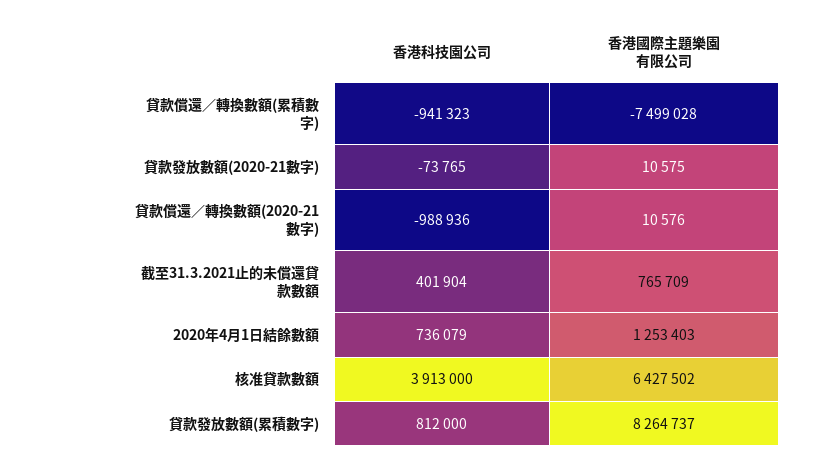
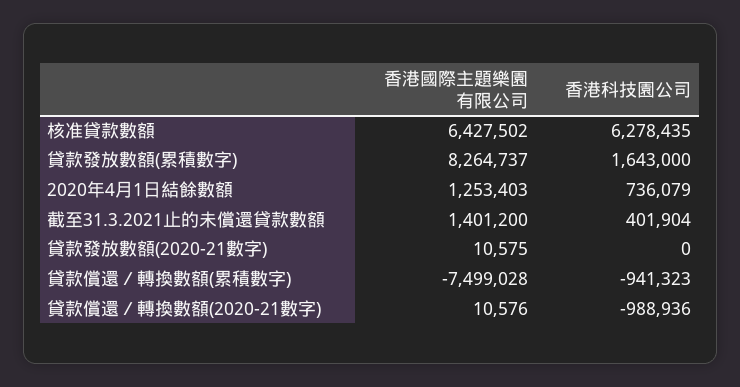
香港科技園公司, 貸款發放數額(2020-21數字): -73765 -> 0
香港國際主題樂園有限公司, 截至31.3.2021止的未償還貸款數額: 765709 -> 1401200
香港科技園公司, 核准貸款數額: 3913000 -> 6278435
香港科技園公司, 貸款發放數額(累積數字): 812000 -> 1643000

